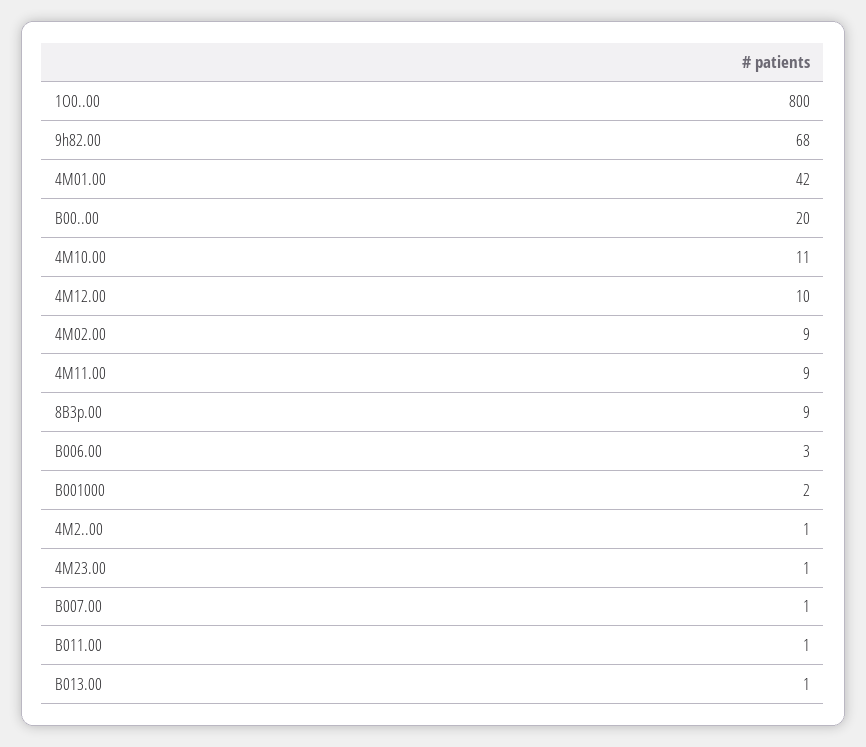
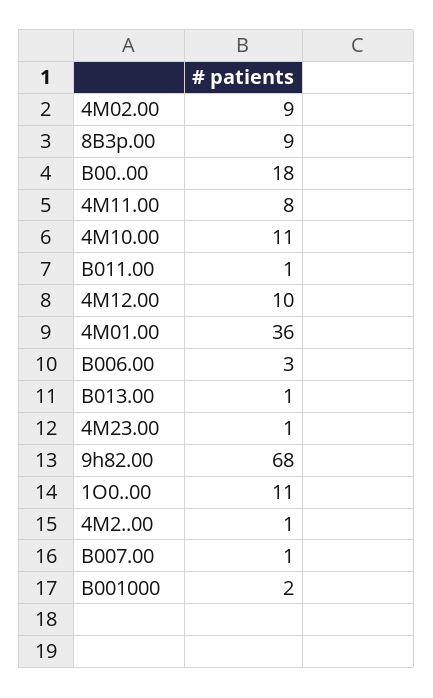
1O0..00: 800 -> 11
4M01.00: 42 -> 36
B00..00: 20 -> 18
4M11.00: 9 -> 8

